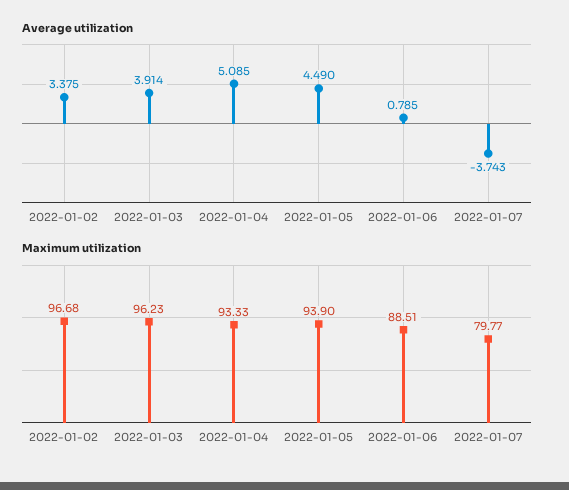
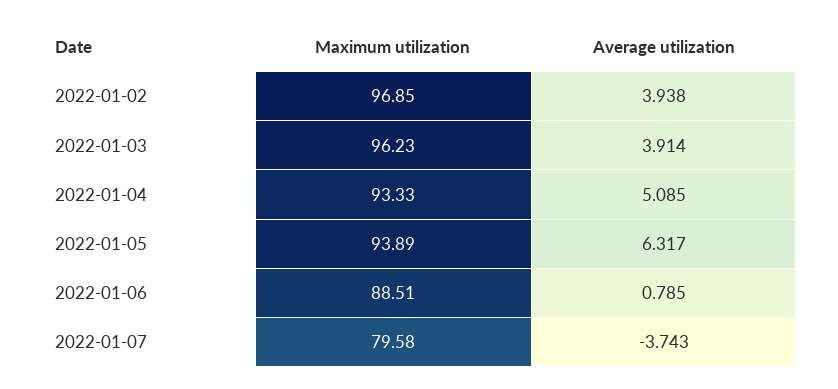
Average utilization, 2022-01-02: 3.375 -> 3.938
Average utilization, 2022-01-05: 4.49 -> 6.317
Maximum utilization, 2022-01-02: 96.68 -> 96.85
Maximum utilization, 2022-01-05: 93.9 -> 93.89
Maximum utilization, 2022-01-07: 79.77 -> 79.58

